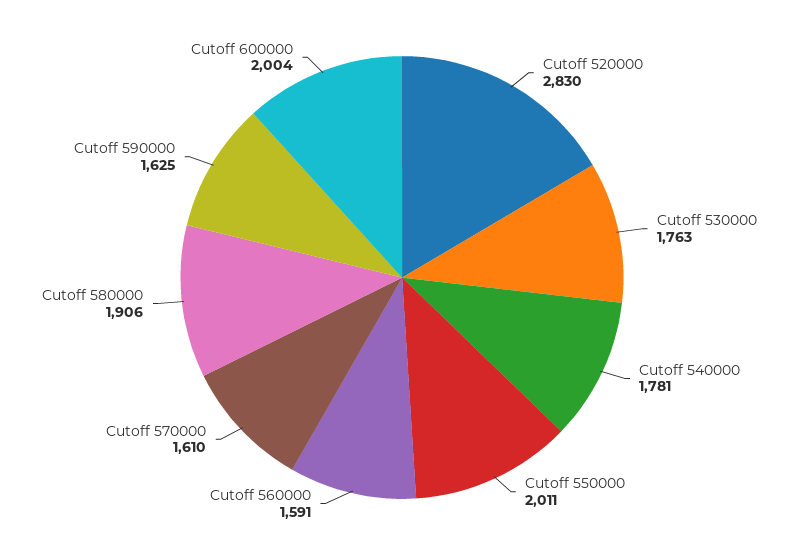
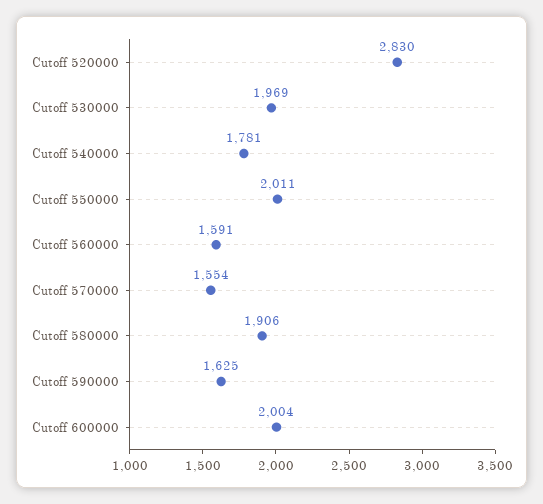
Cutoff 530000: 1763 -> 1969
Cutoff 570000: 1610 -> 1554

